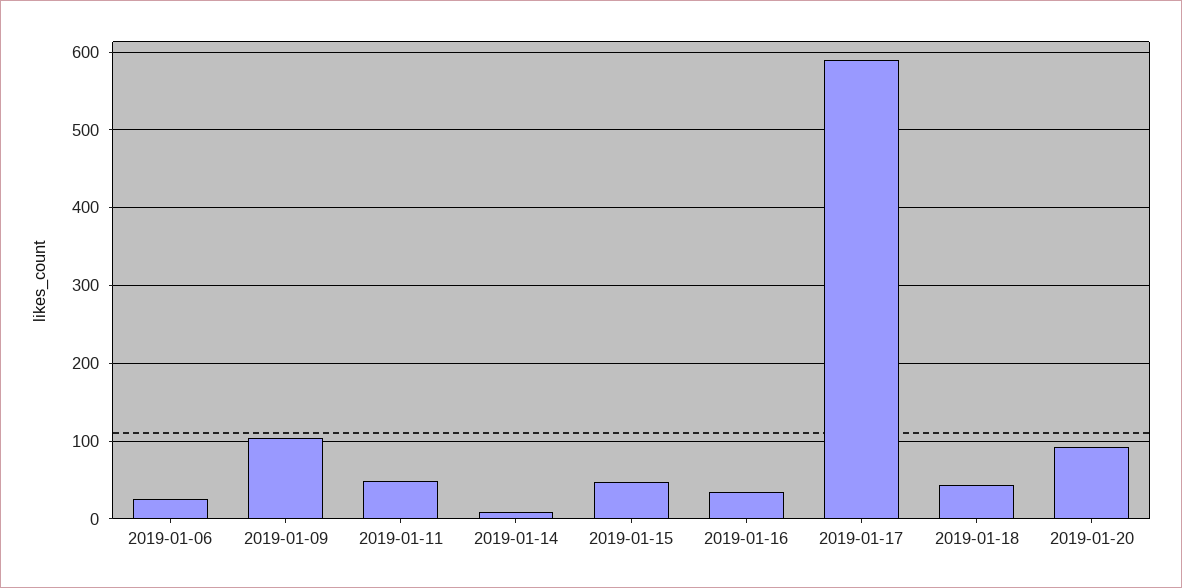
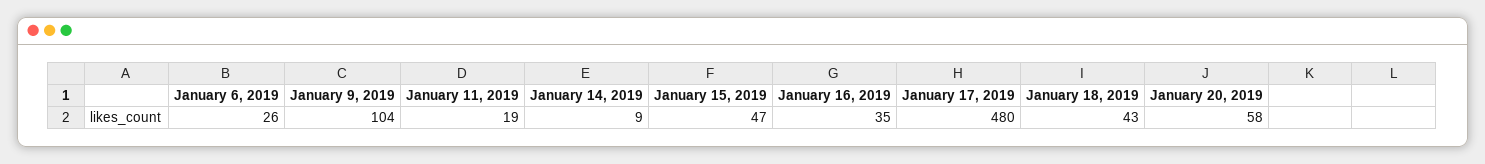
2019-01-11: 50 -> 19
2019-01-17: 590 -> 480
2019-01-20: 90 -> 58

